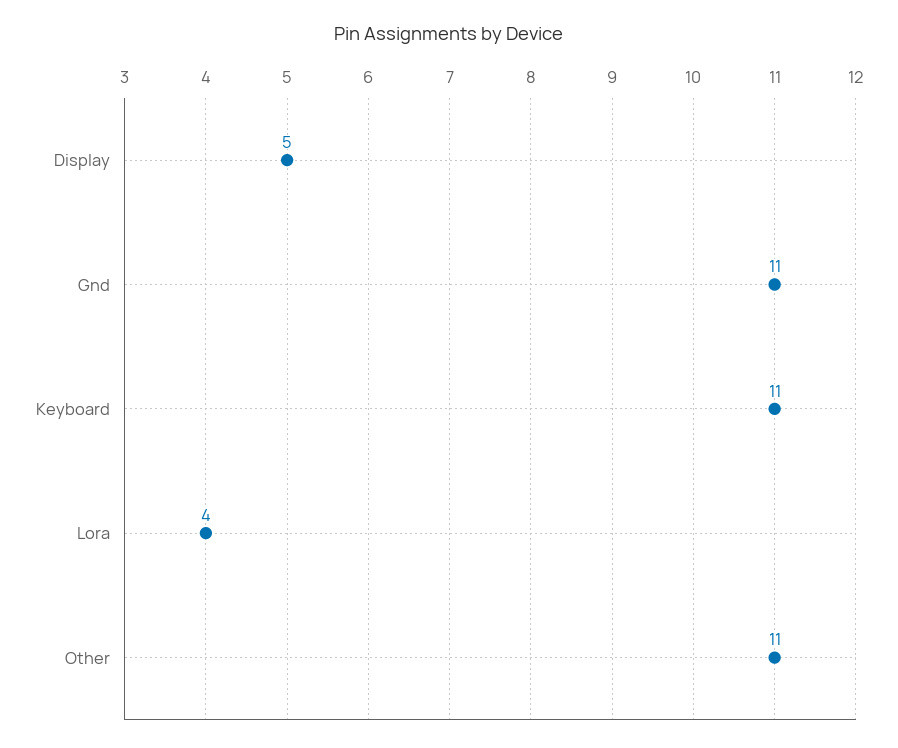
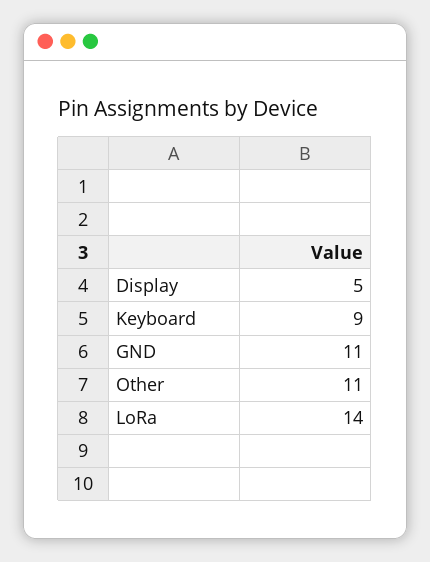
Keyboard: 11 -> 9
Lora: 4 -> 14

